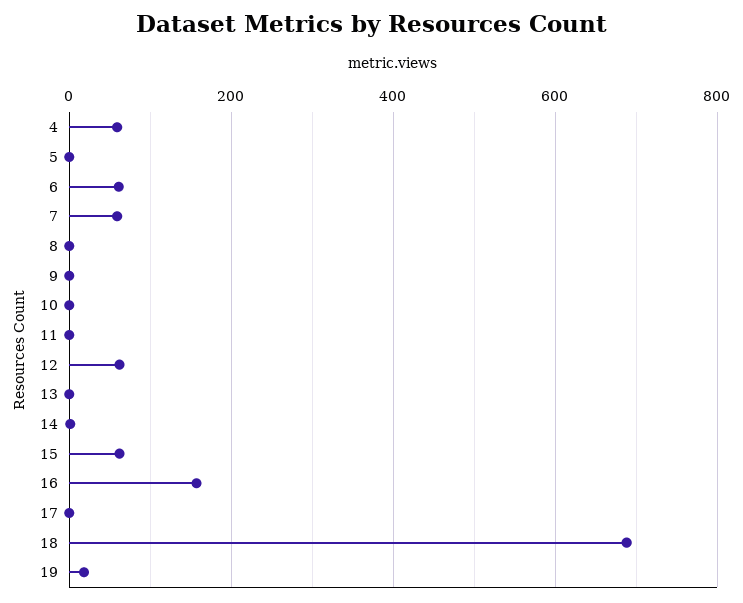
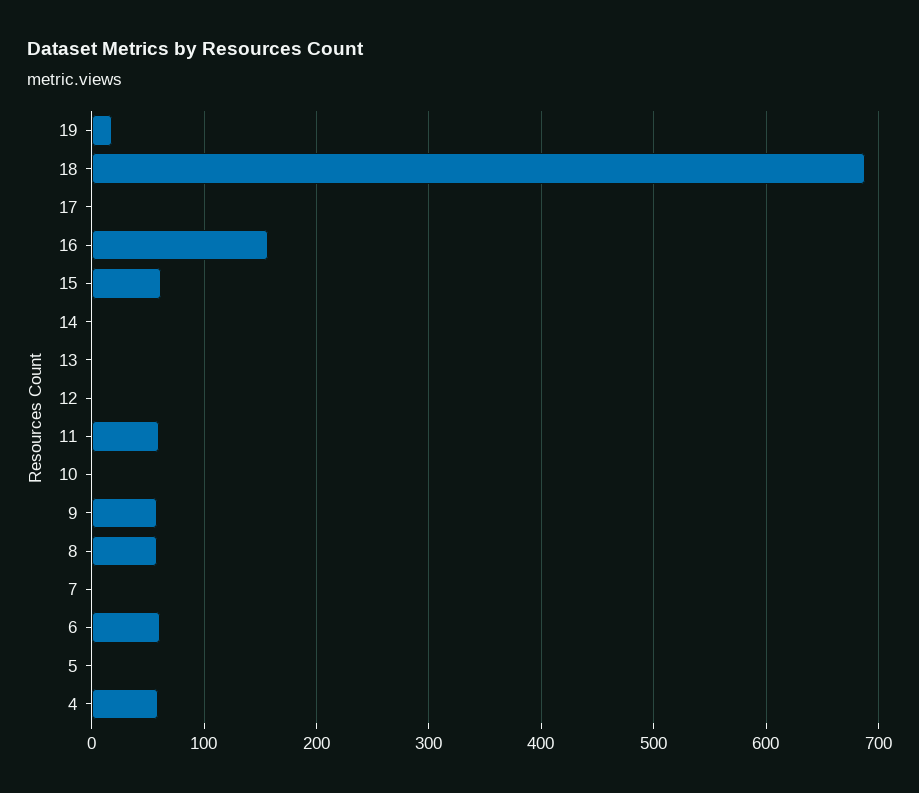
7: 60 -> 0
8: 0 -> 60
9: 0 -> 60
11: 0 -> 60
12: 60 -> 0

